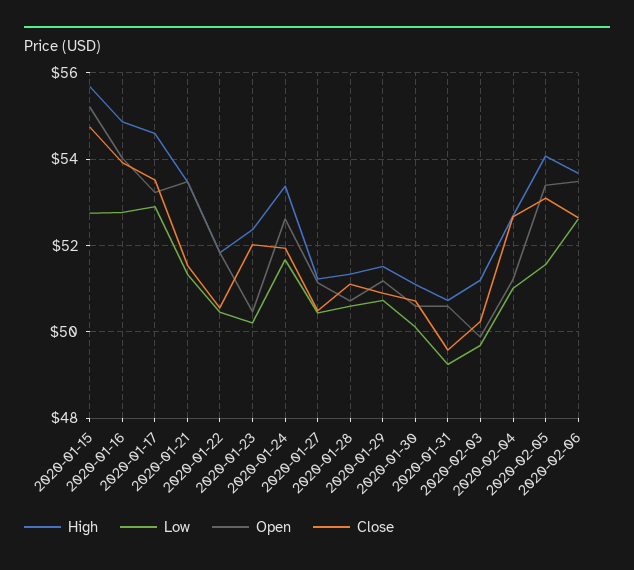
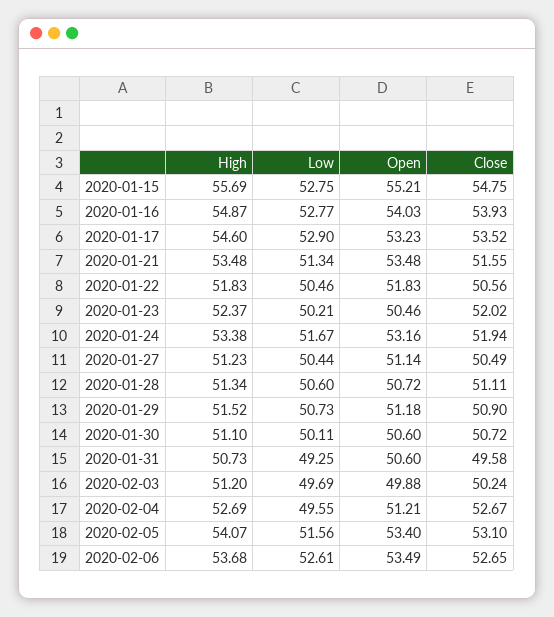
Open, 2020-01-24: 52.6 -> 53.16
Low, 2020-02-04: 51 -> 49.55

